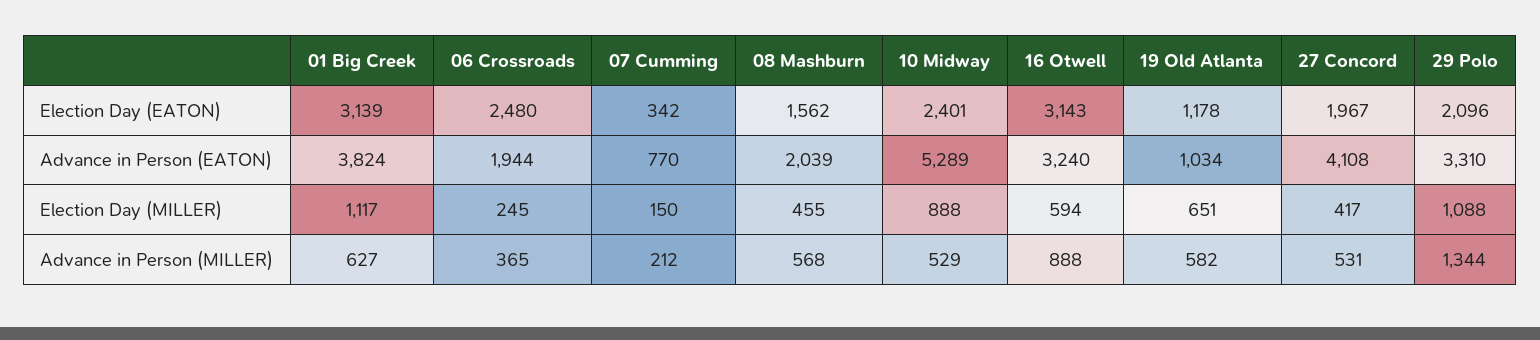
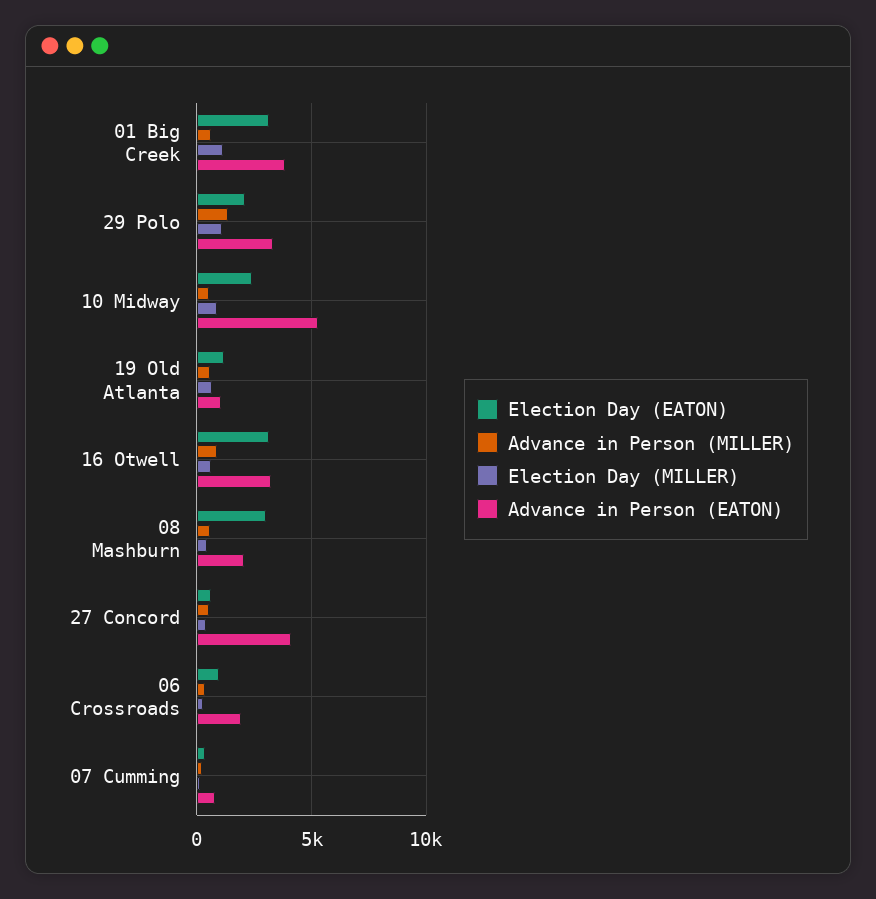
Election Day (EATON), 06 Crossroads: 2480 -> 1000
Election Day (EATON), 08 Mashburn: 1562 -> 3000
Election Day (EATON), 27 Concord: 1967 -> 500

